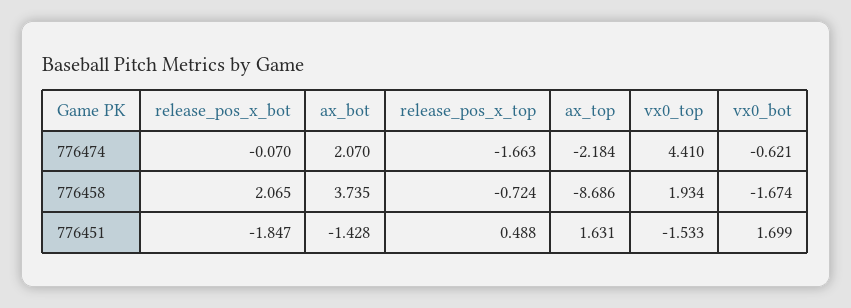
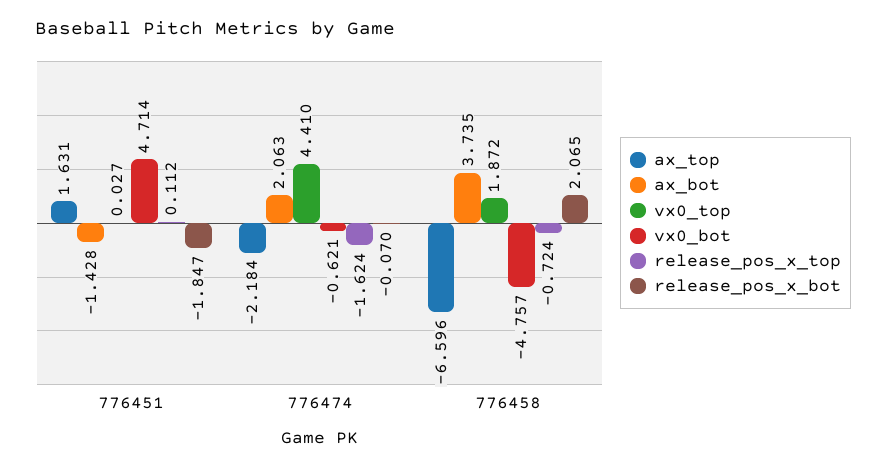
ax_bot, 776474: 2.07 -> 2.063
release_pos_x_top, 776474: -1.663 -> -1.624
ax_top, 776458: -8.686 -> -6.596
vx0_top, 776458: 1.934 -> 1.872
vx0_bot, 776458: -1.674 -> -4.757
release_pos_x_top, 776451: 0.488 -> 0.112
vx0_top, 776451: -1.533 -> 0.027
vx0_bot, 776451: 1.699 -> 4.714

